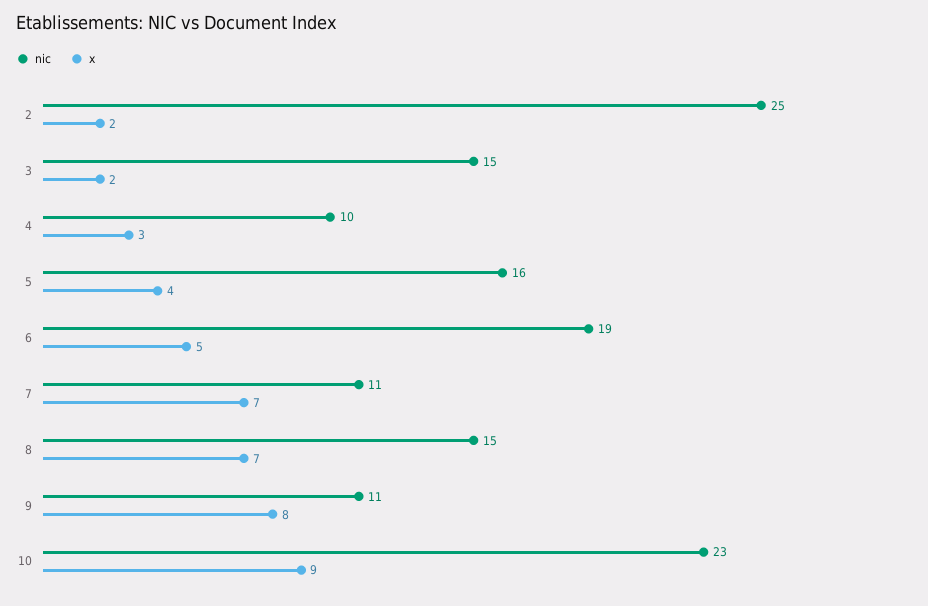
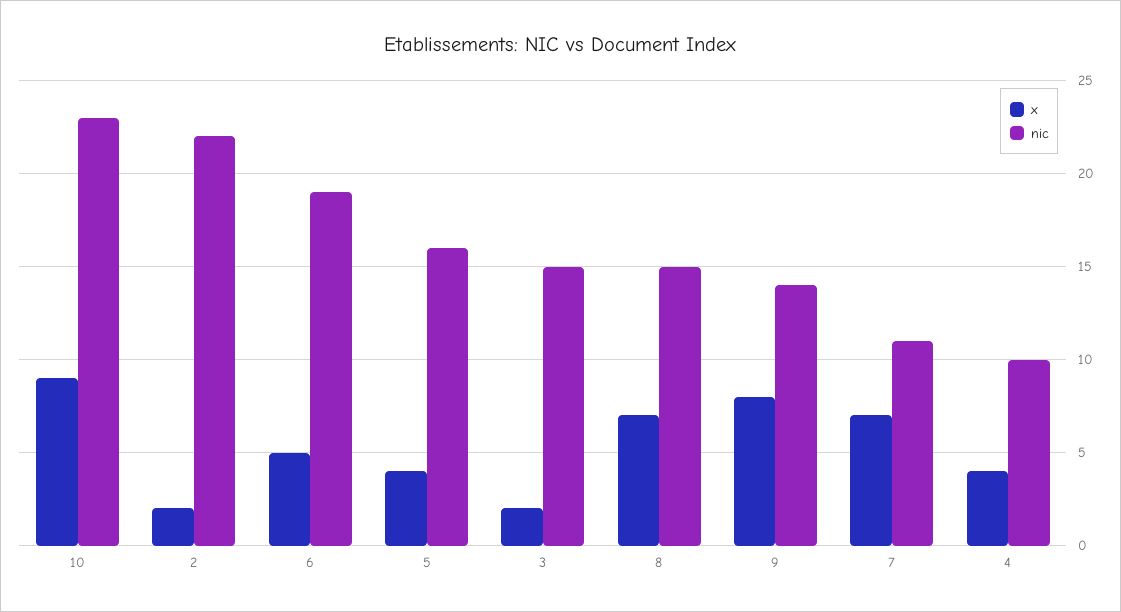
nic, 2: 25 -> 22
x, 4: 3 -> 4
nic, 9: 11 -> 14

